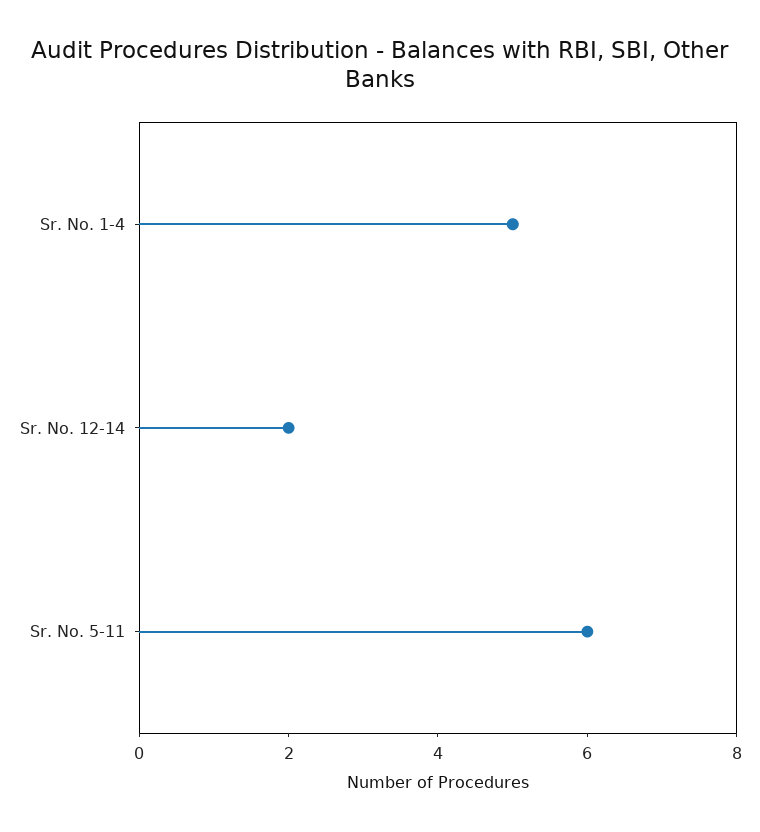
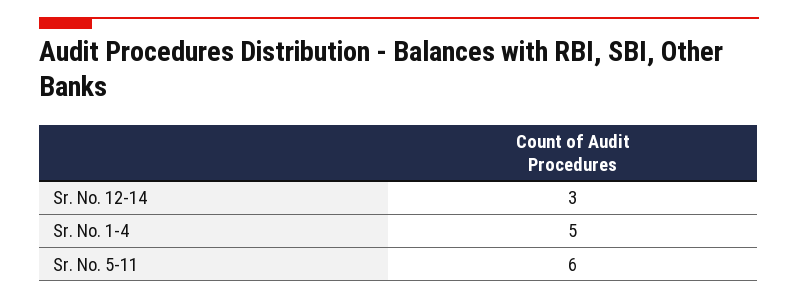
Sr. No. 12-14: 2 -> 3

